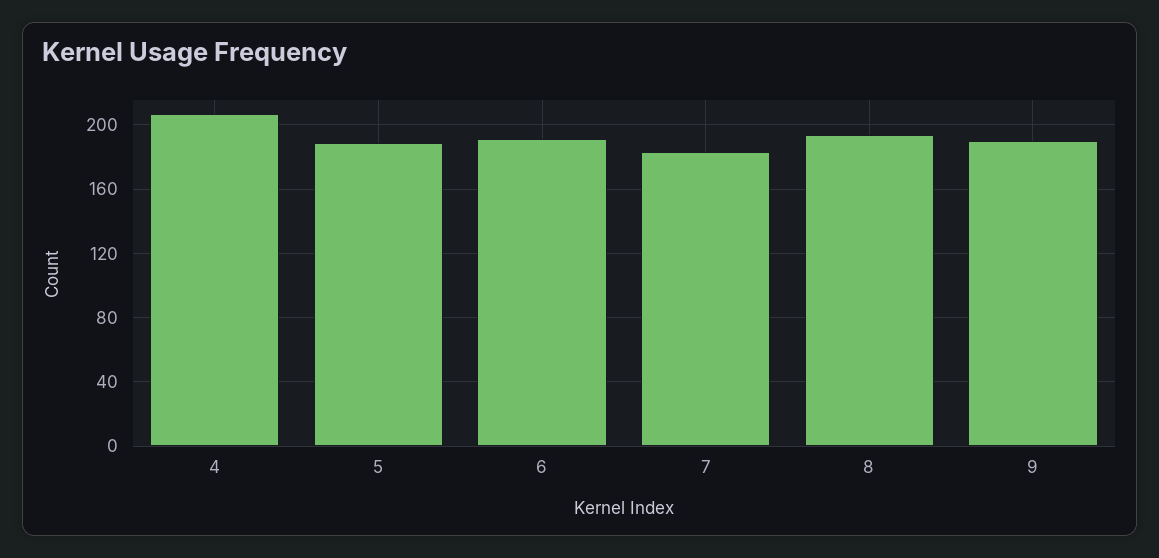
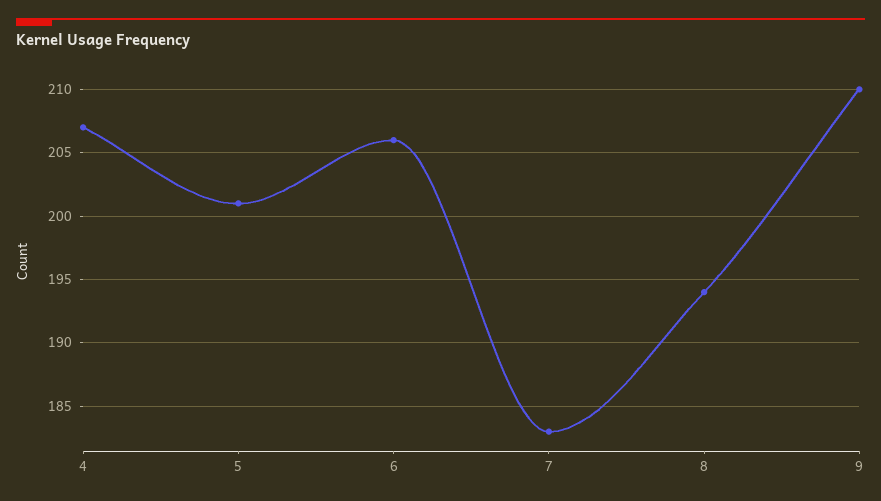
5: 190 -> 201
6: 190 -> 206
9: 190 -> 210

